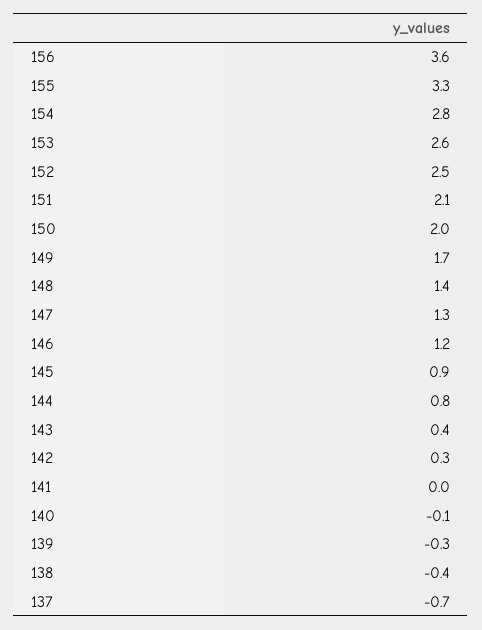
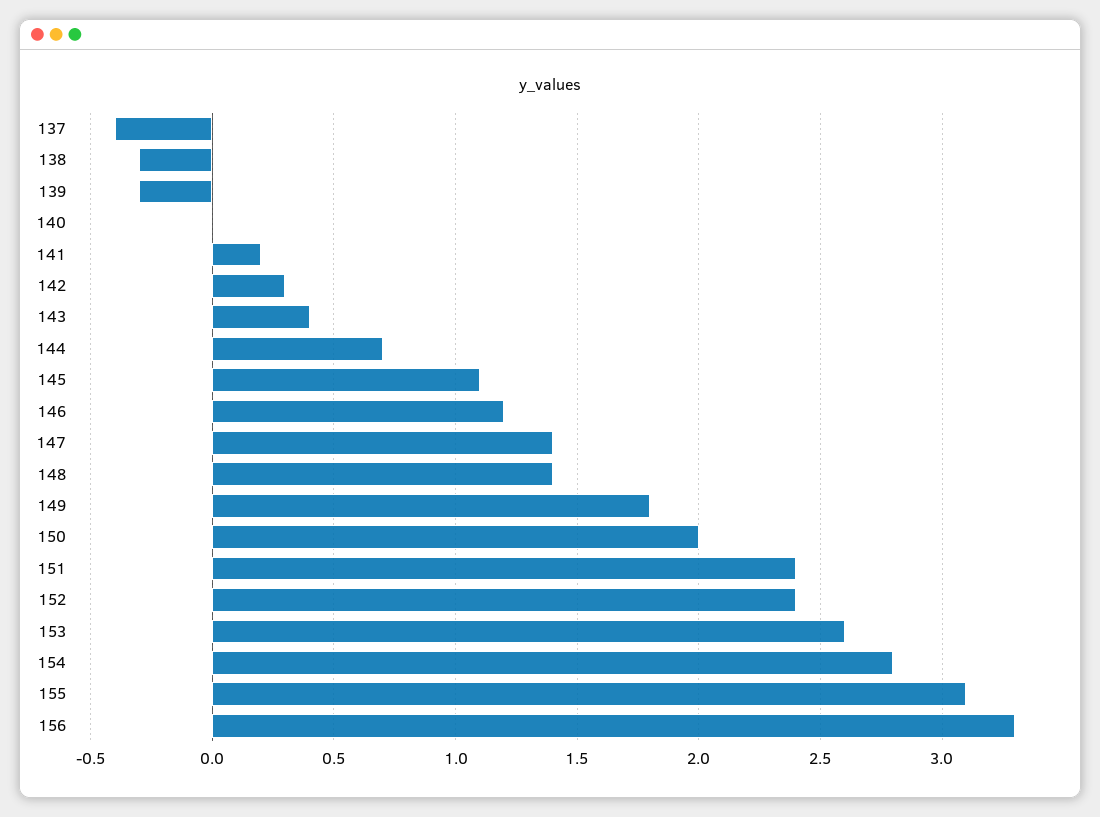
156: 3.6 -> 3.3
155: 3.3 -> 3.1
152: 2.5 -> 2.4
151: 2.1 -> 2.4
149: 1.7 -> 1.8
147: 1.3 -> 1.4
145: 0.9 -> 1.1
144: 0.8 -> 0.7
141: 0 -> 0.2
140: -0.1 -> 0
138: -0.4 -> -0.3
137: -0.7 -> -0.4

